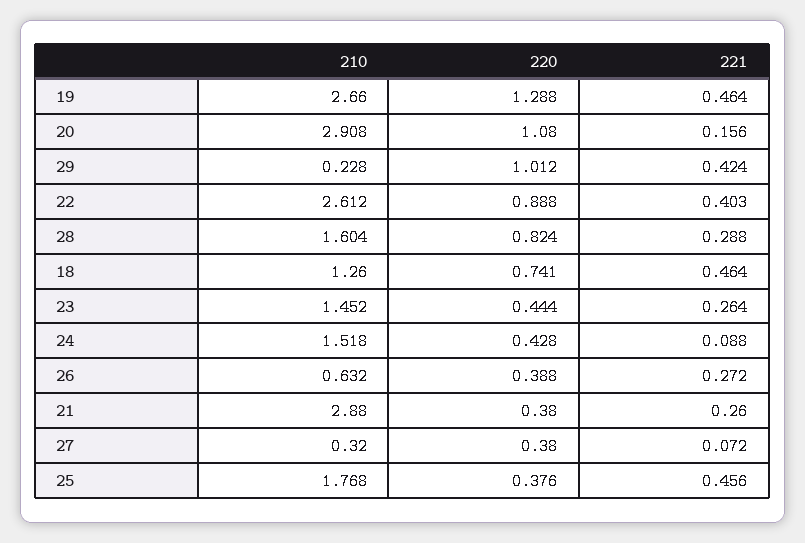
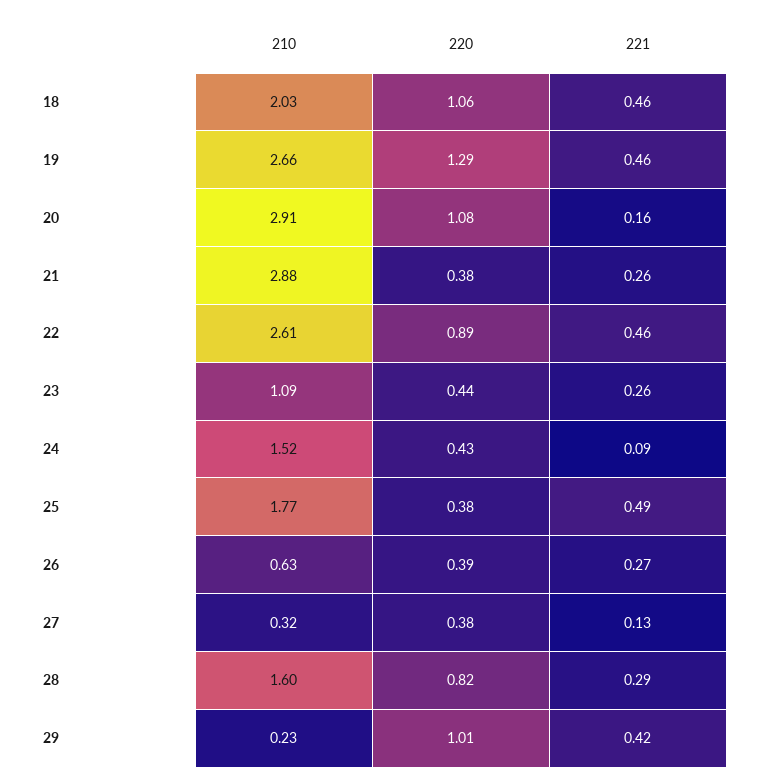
221, 22: 0.403 -> 0.46
210, 18: 1.26 -> 2.03
220, 18: 0.741 -> 1.06
210, 23: 1.452 -> 1.09
221, 27: 0.072 -> 0.13
221, 25: 0.456 -> 0.49

